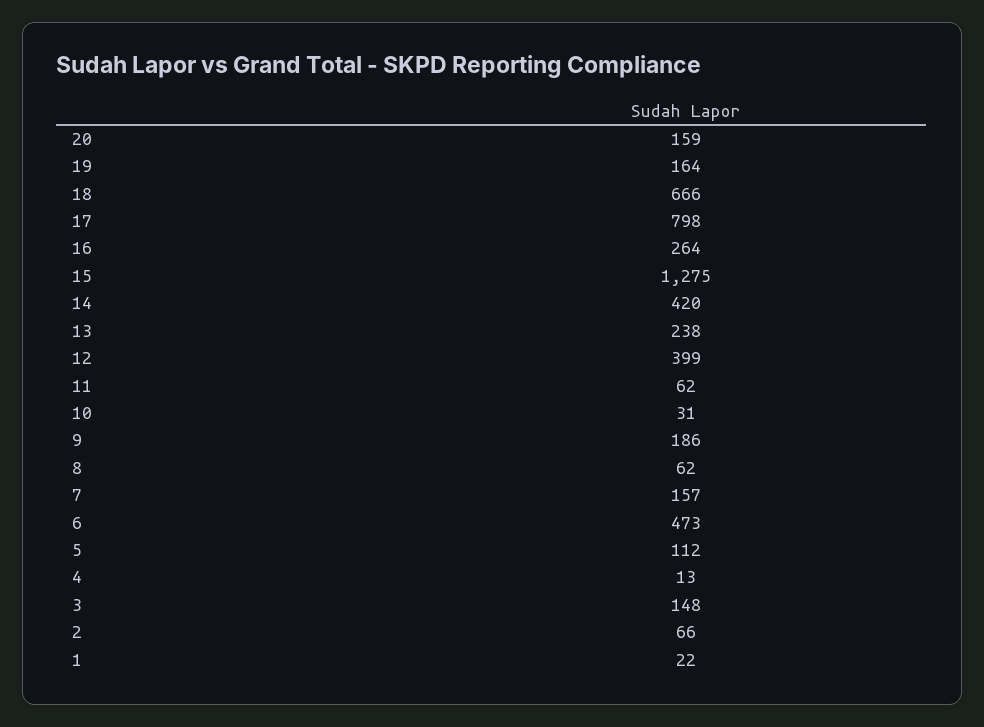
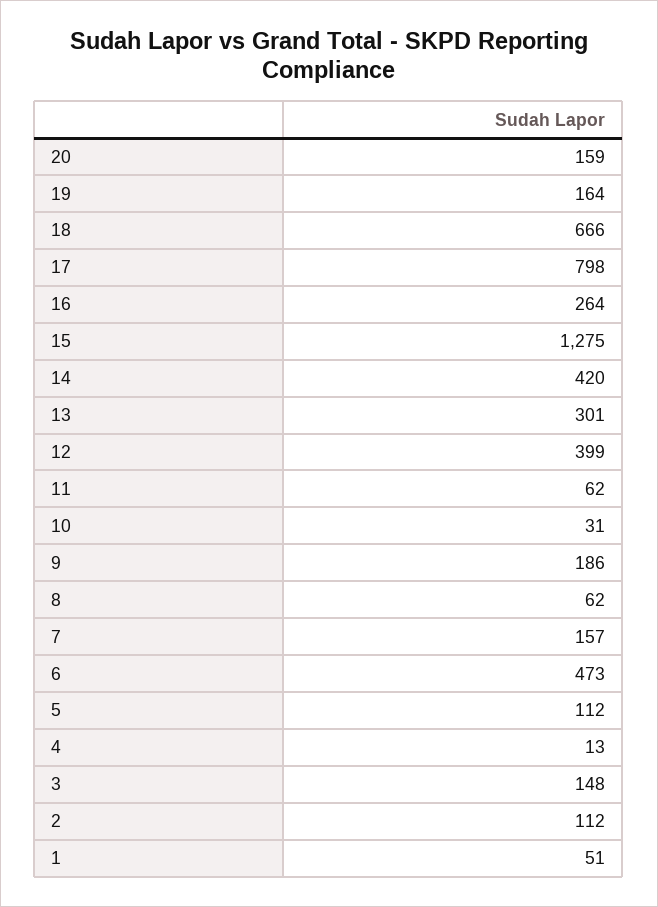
13: 238 -> 301
2: 66 -> 112
1: 22 -> 51

